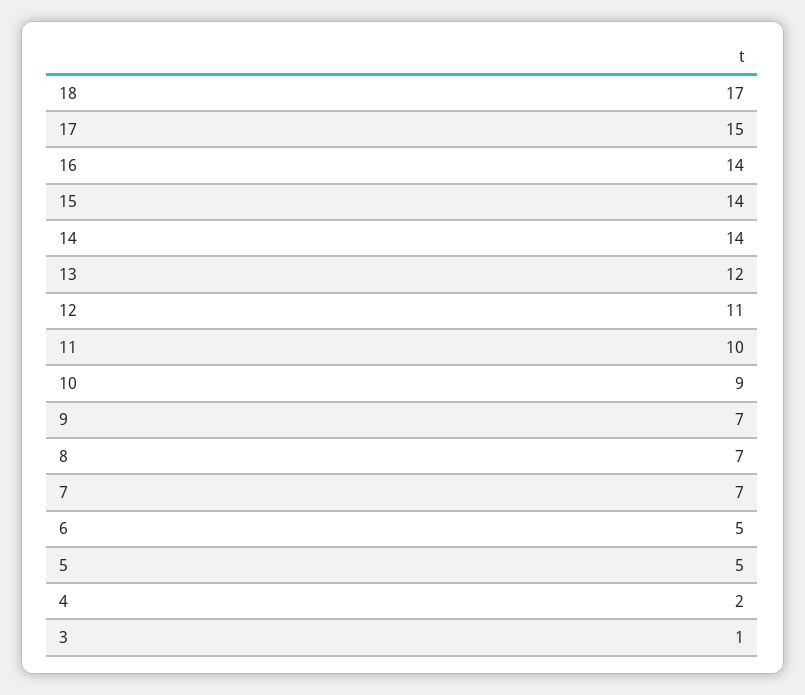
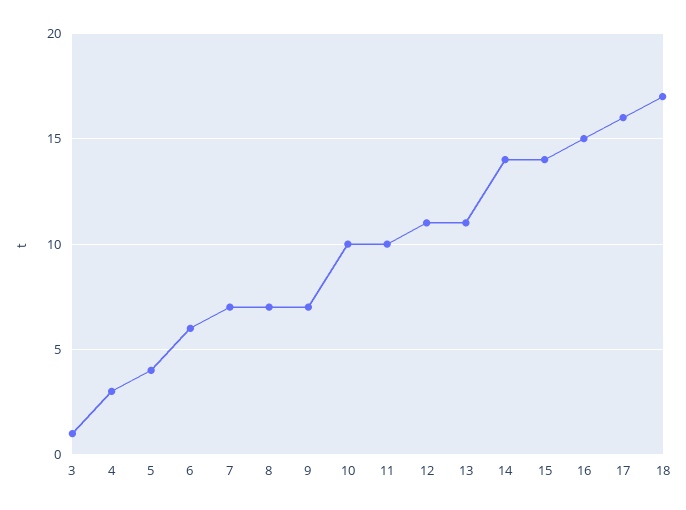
17: 15 -> 16
16: 14 -> 15
13: 12 -> 11
10: 9 -> 10
6: 5 -> 6
5: 5 -> 4
4: 2 -> 3

